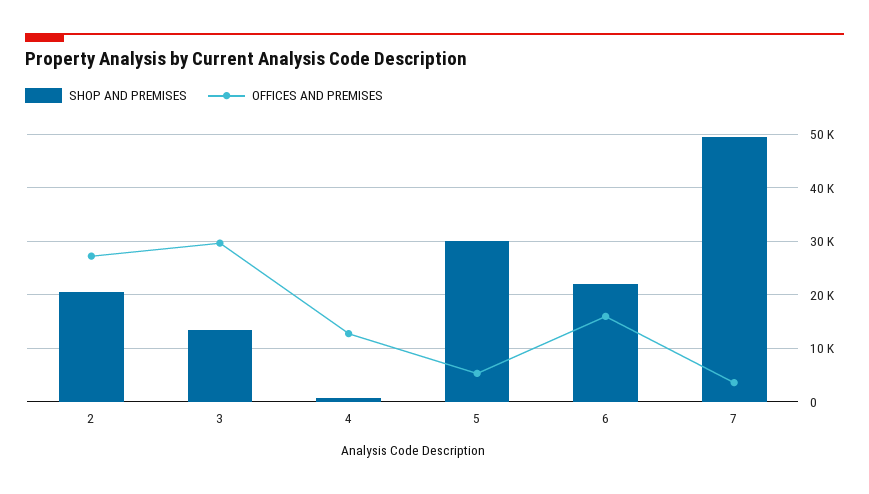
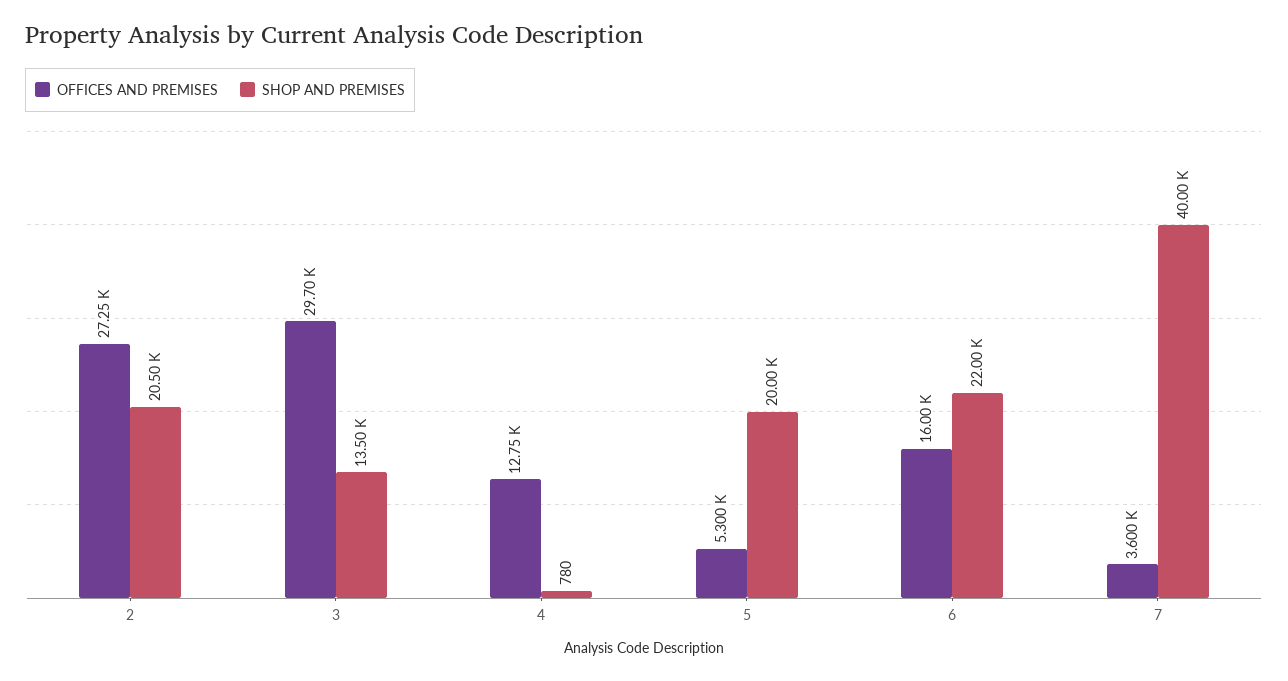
SHOP AND PREMISES, 5: 30000 -> 20000
SHOP AND PREMISES, 7: 50000 -> 40000

